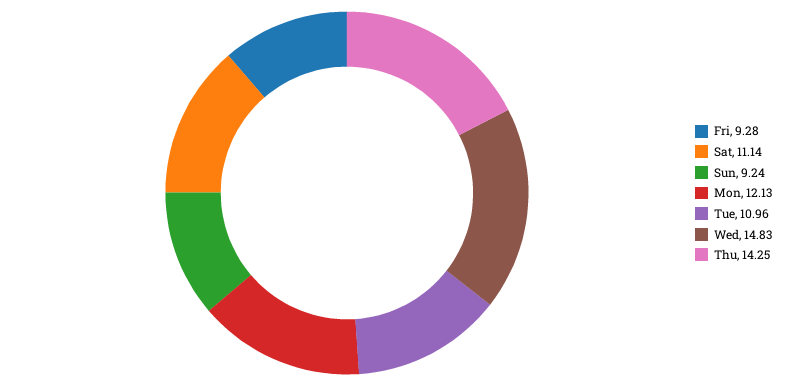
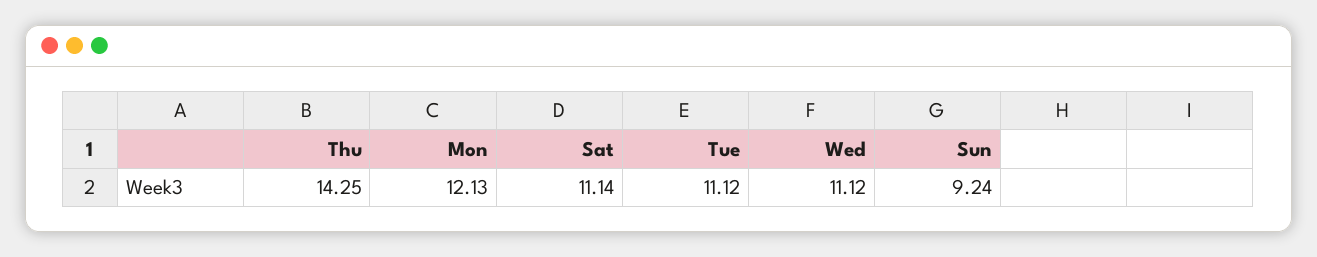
Fri: 9.28 -> none
Tue: 10.96 -> 11.12
Wed: 14.83 -> 11.12

